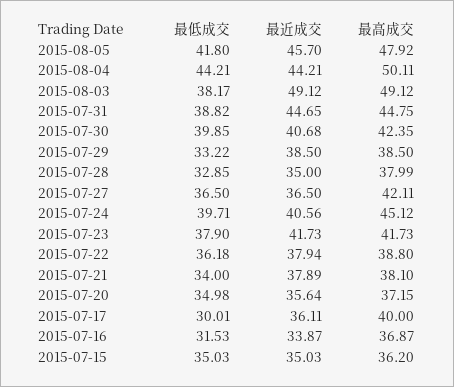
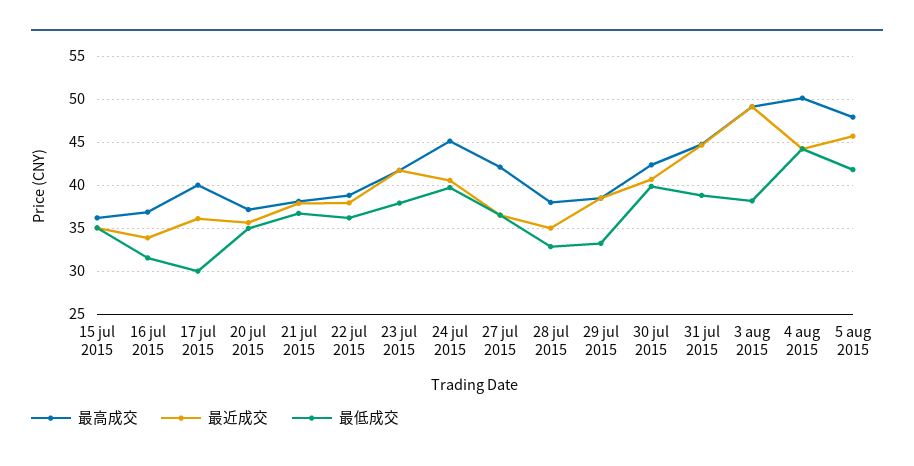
最低成交, 2015-07-21: 34 -> 37

